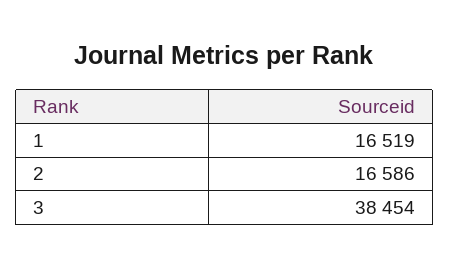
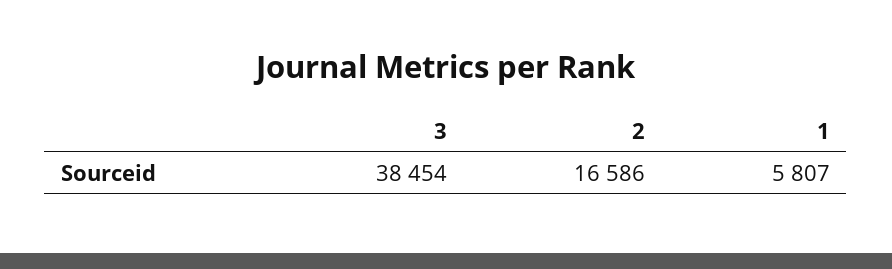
1: 16519 -> 5807

